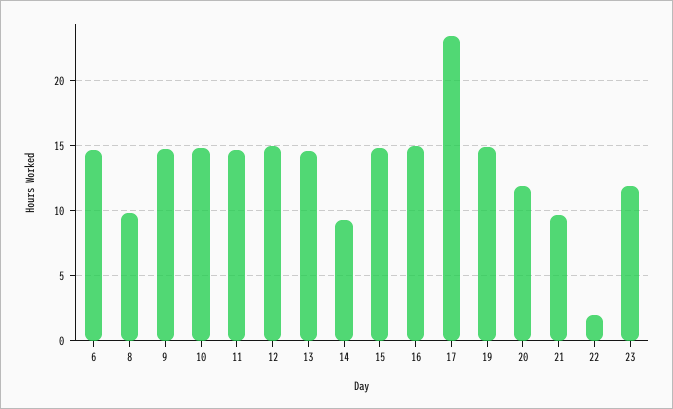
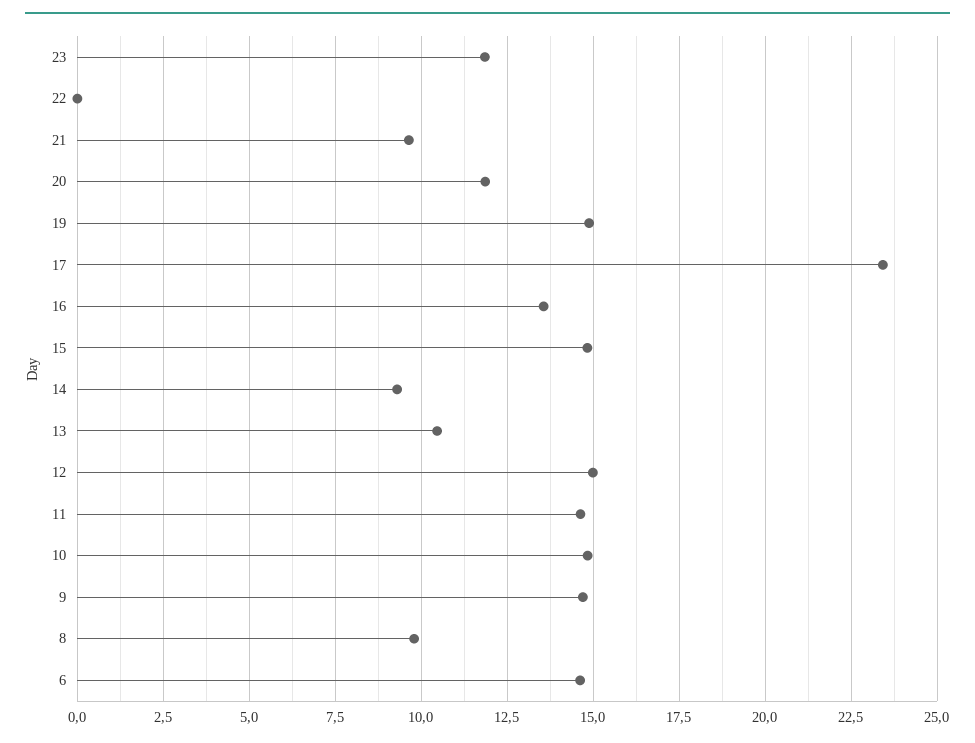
13: 14.5 -> 10.5
16: 15 -> 13.5
22: 2 -> 0

